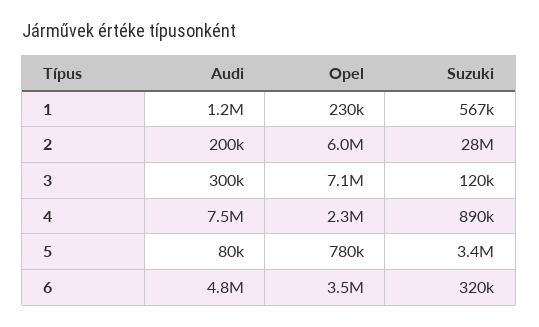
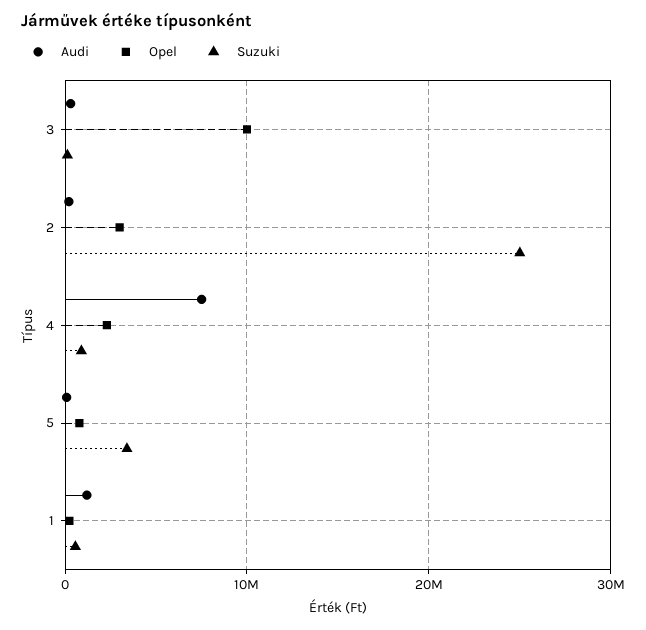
Opel, 2: 6000000 -> 3000000
Suzuki, 2: 28000000 -> 25000000
Opel, 3: 7100000 -> 10000000
Audi, 6: 4800000 -> none
Opel, 6: 3500000 -> none
Suzuki, 6: 320000 -> none

